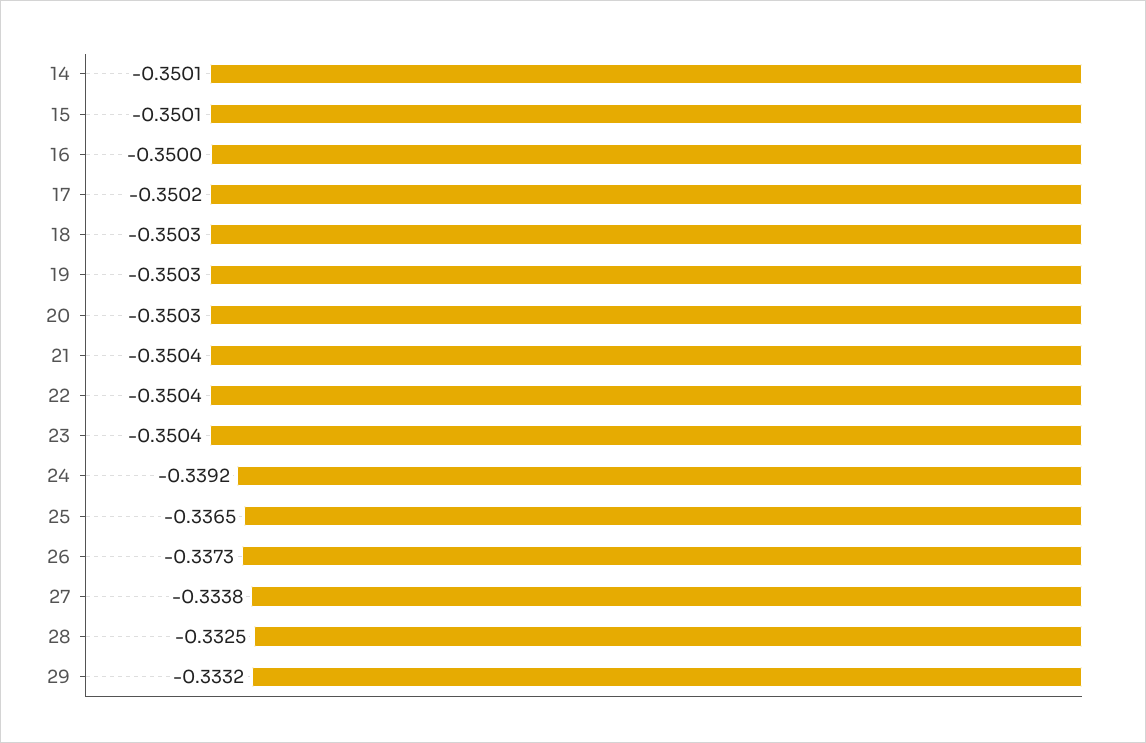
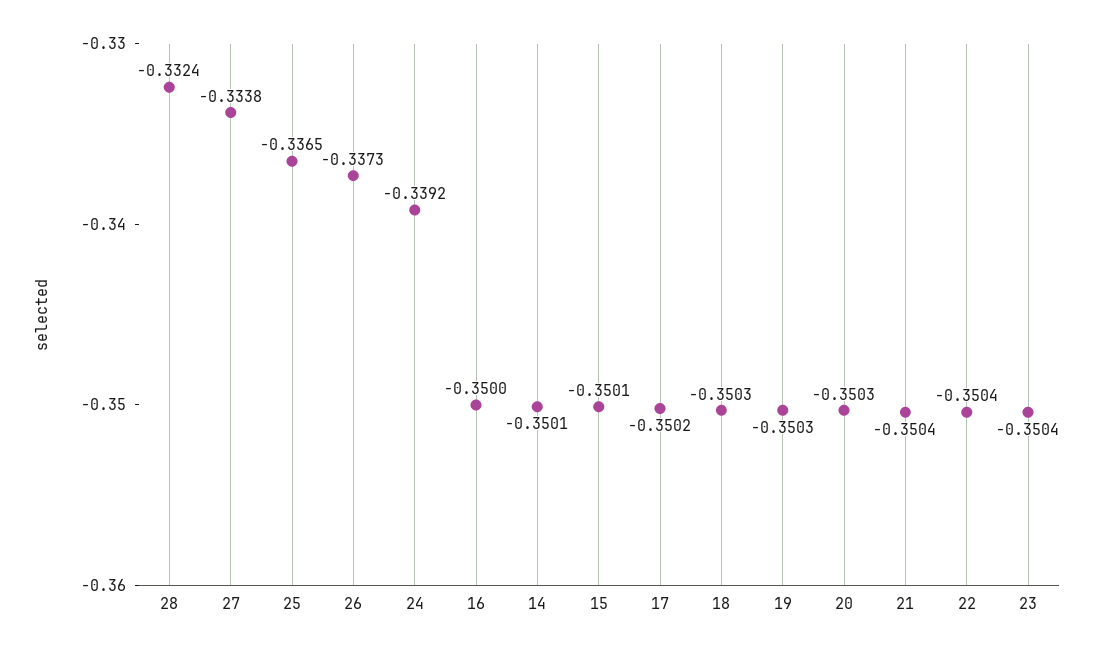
28: -0.3325 -> -0.3324
29: -0.3332 -> none

